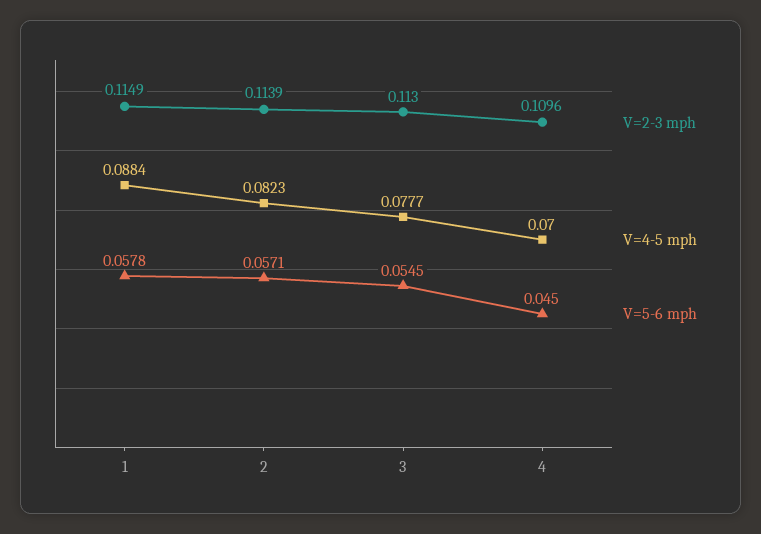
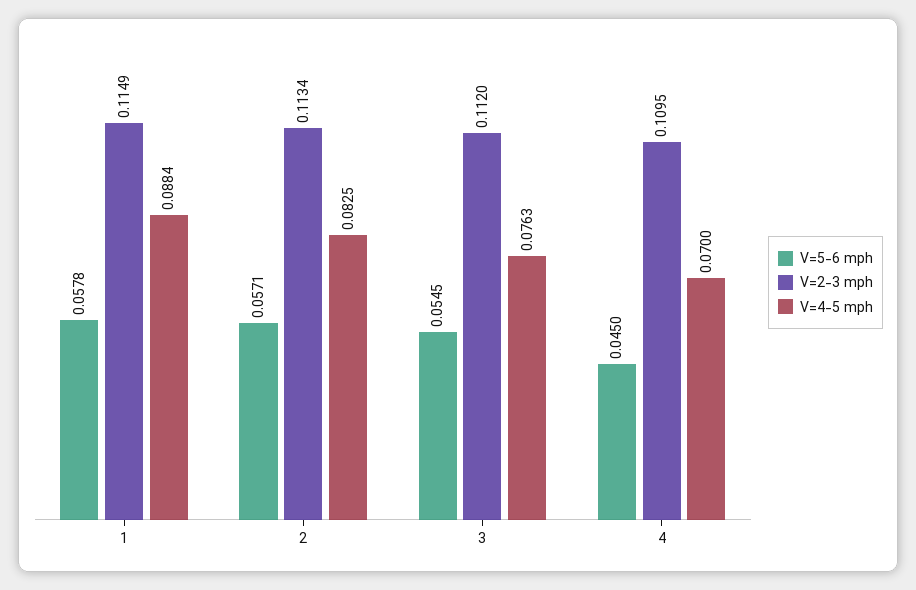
V=2-3 mph, 2: 0.1139 -> 0.1134
V=4-5 mph, 2: 0.0823 -> 0.0825
V=2-3 mph, 3: 0.113 -> 0.112
V=4-5 mph, 3: 0.0777 -> 0.0763
V=2-3 mph, 4: 0.1096 -> 0.1095

